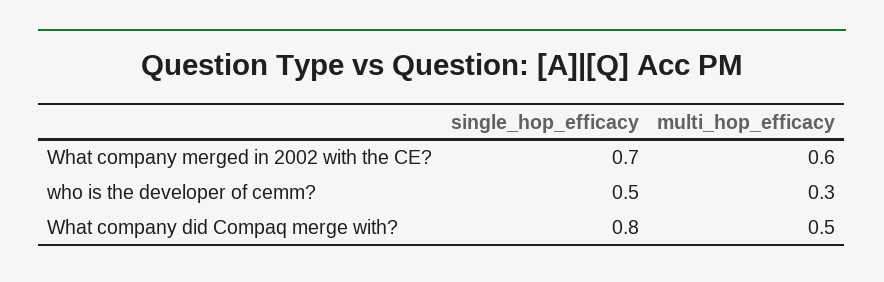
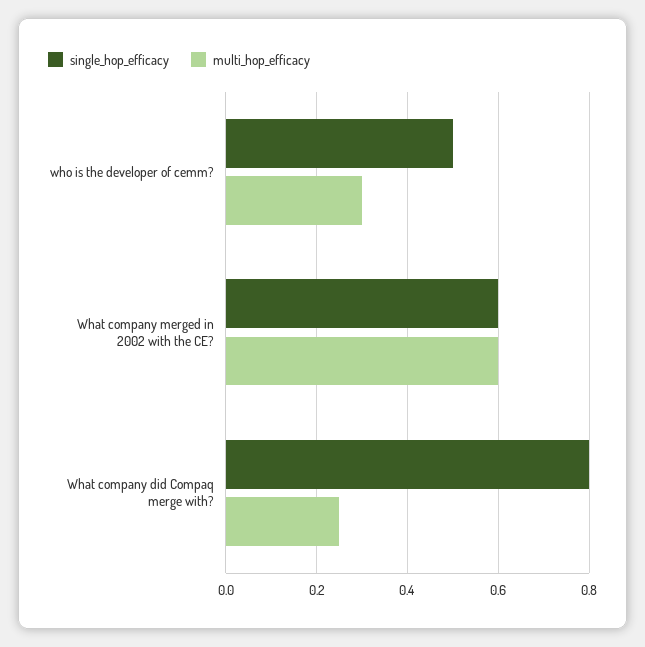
single_hop_efficacy, What company merged in 2002 with the CE?: 0.7 -> 0.6
multi_hop_efficacy, What company did Compaq merge with?: 0.5 -> 0.25

